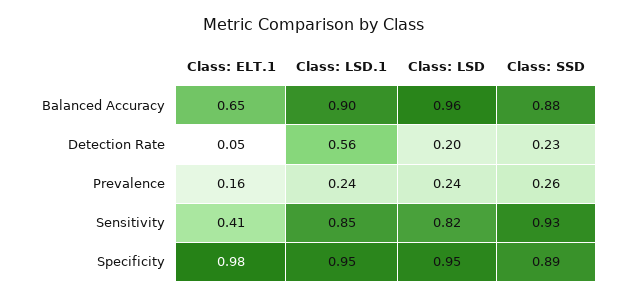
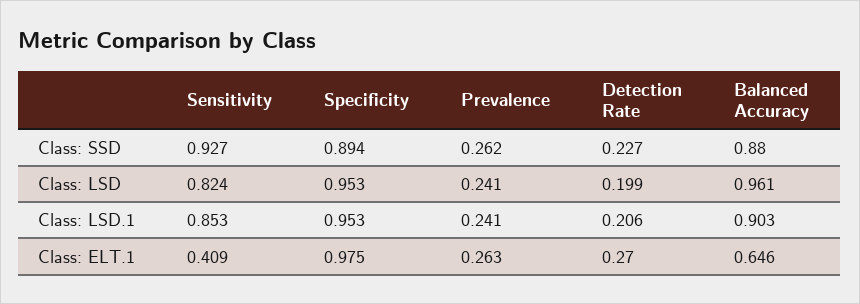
Class: ELT.1, Detection Rate: 0.05 -> 0.27
Class: LSD.1, Detection Rate: 0.56 -> 0.206
Class: ELT.1, Prevalence: 0.16 -> 0.263

